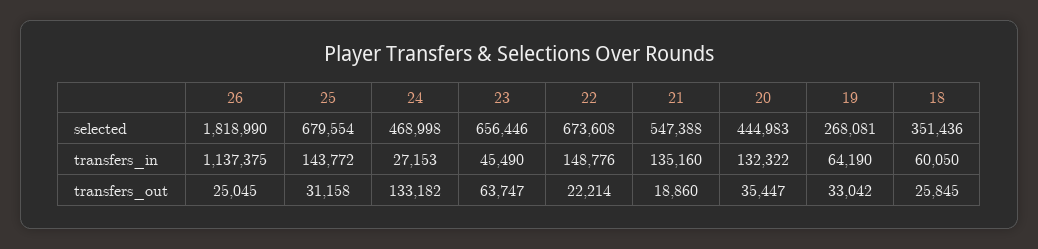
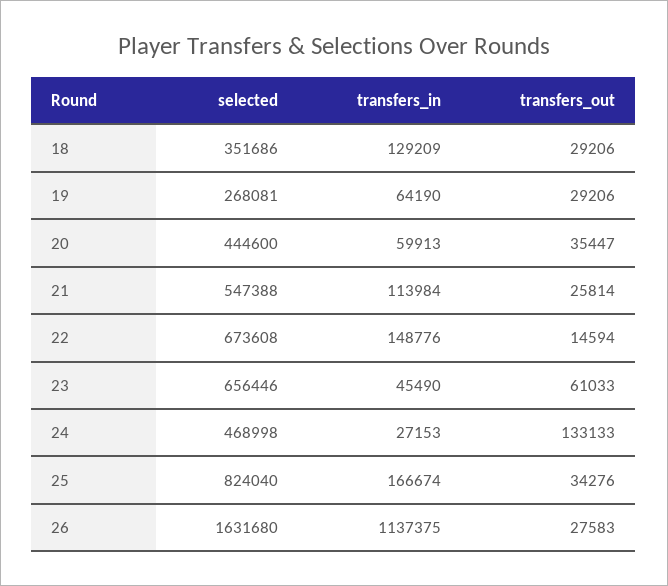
26, selected: 1818990 -> 1631680
25, selected: 679554 -> 824040
20, selected: 444983 -> 444600
18, selected: 351436 -> 351686
25, transfers_in: 143772 -> 166674
21, transfers_in: 135160 -> 113984
20, transfers_in: 132322 -> 59913
18, transfers_in: 60050 -> 129209
26, transfers_out: 25045 -> 27583
25, transfers_out: 31158 -> 34276
24, transfers_out: 133182 -> 133133
23, transfers_out: 63747 -> 61033
22, transfers_out: 22214 -> 14594
21, transfers_out: 18860 -> 25814
19, transfers_out: 33042 -> 29206
18, transfers_out: 25845 -> 29206

